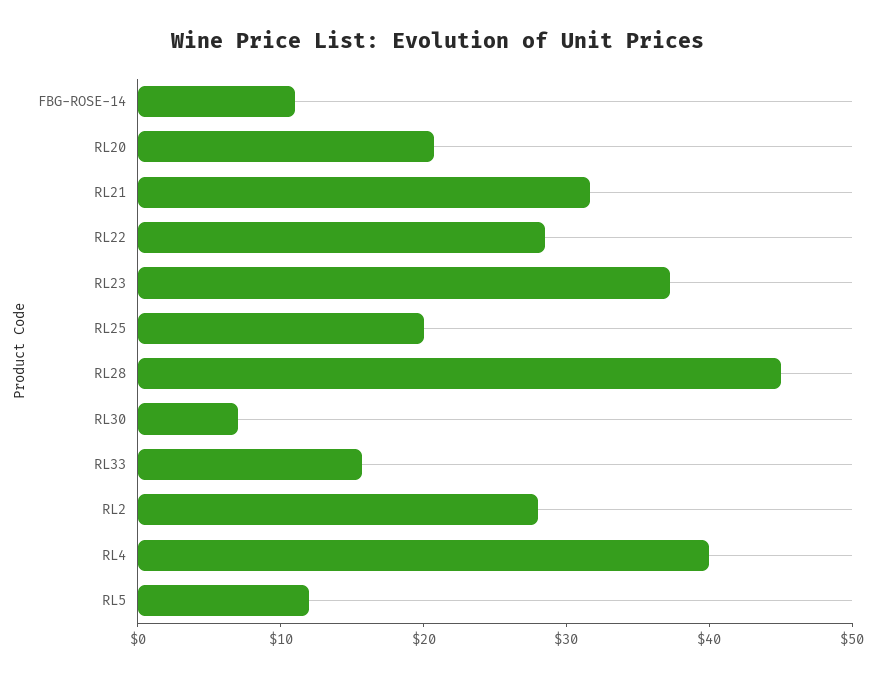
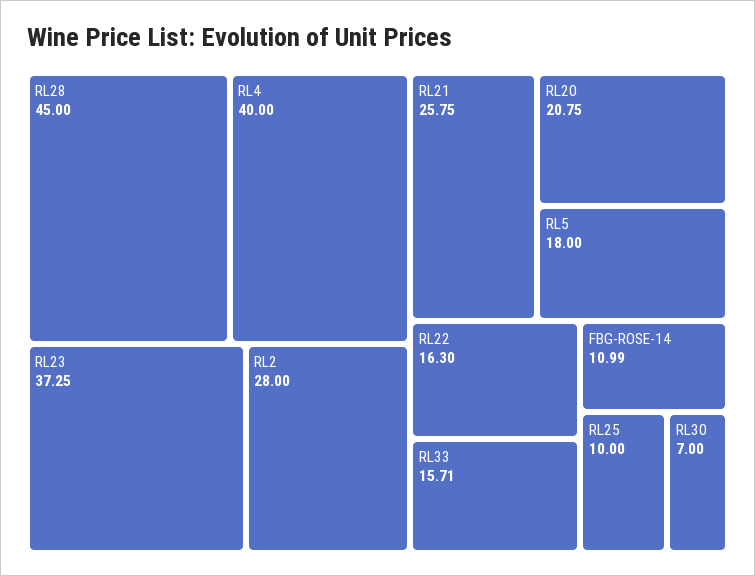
RL21: 32 -> 25.75
RL22: 28 -> 16.3
RL25: 20 -> 10
RL5: 12 -> 18

